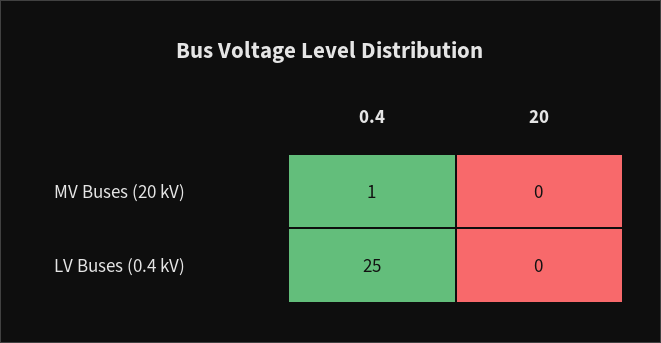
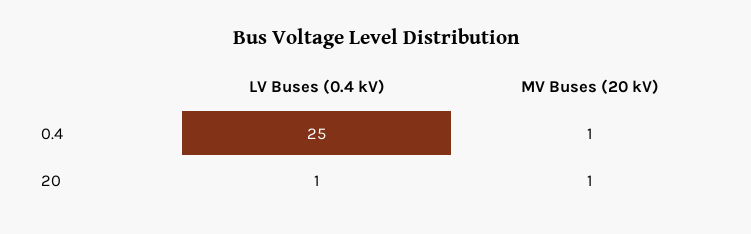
20, MV Buses (20 kV): 0 -> 1
20, LV Buses (0.4 kV): 0 -> 1

